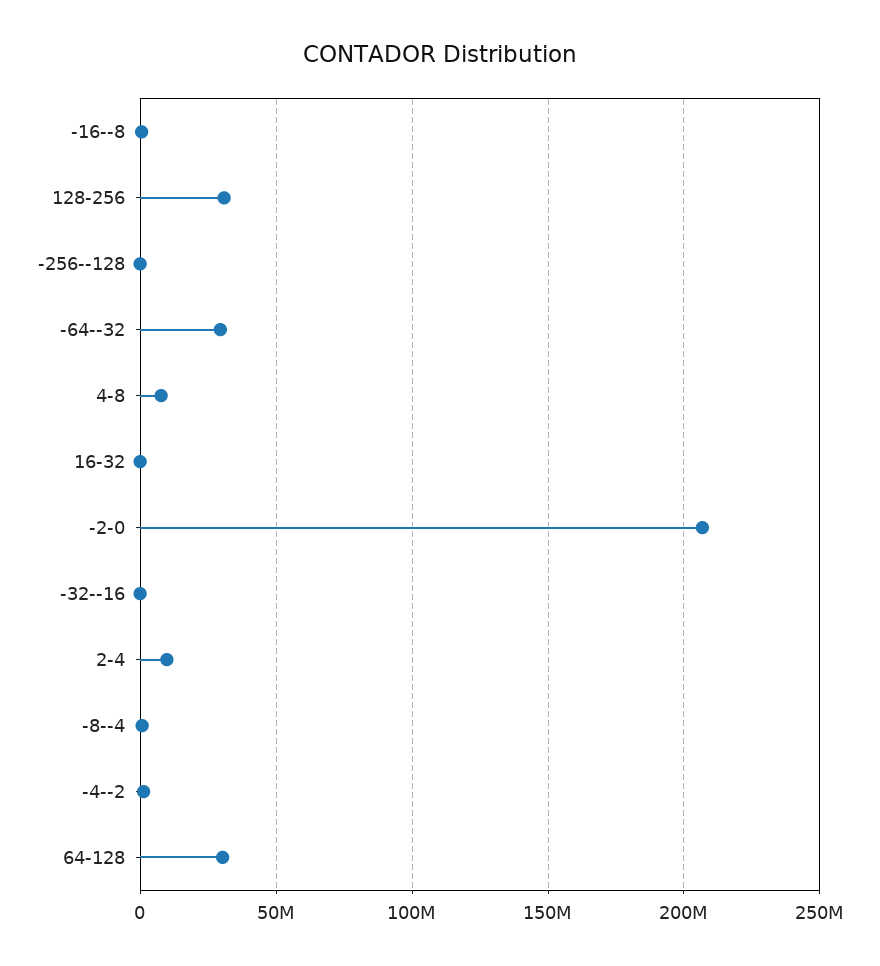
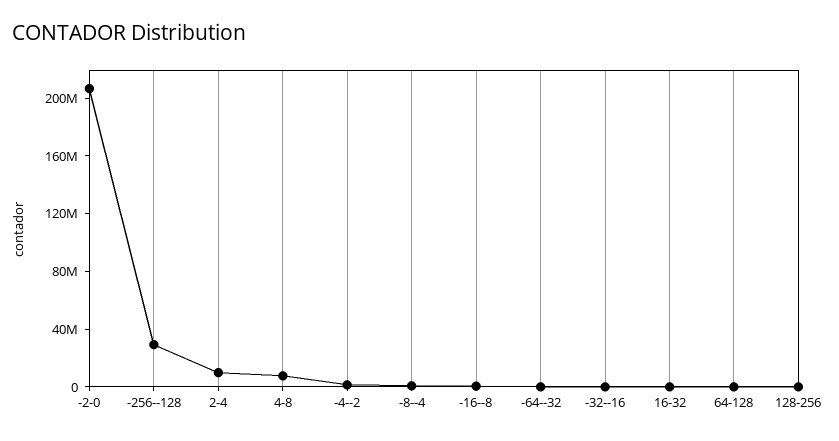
128-256: 30000000 -> 0
-256--128: 0 -> 30000000
-64--32: 30000000 -> 0
64-128: 30000000 -> 0

